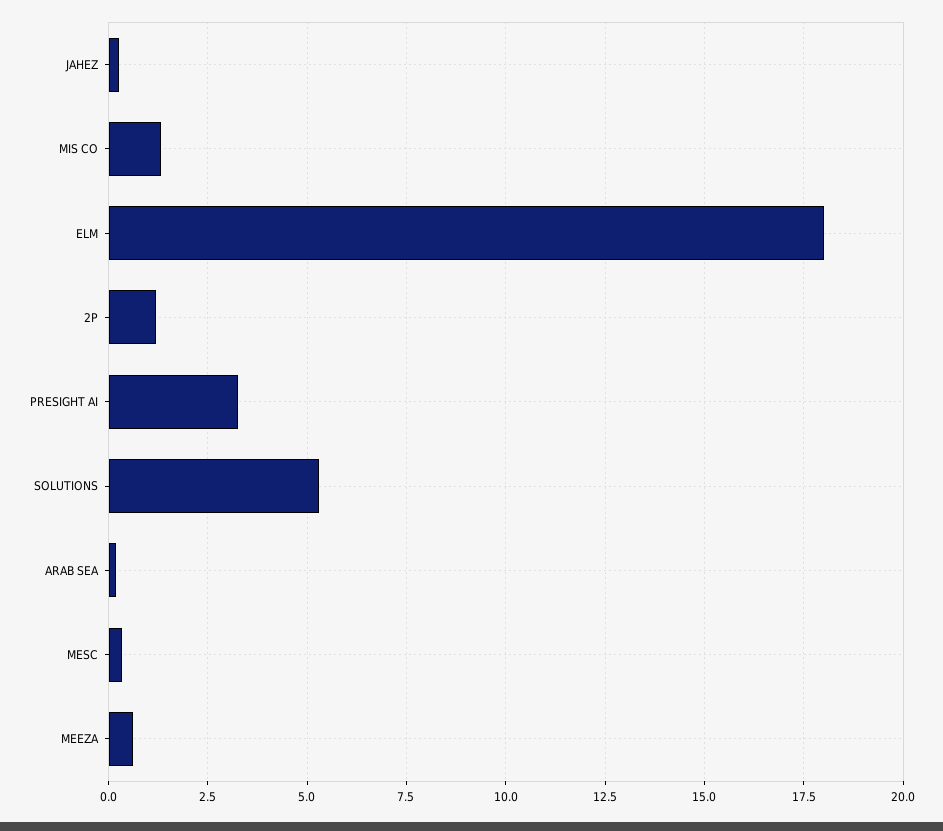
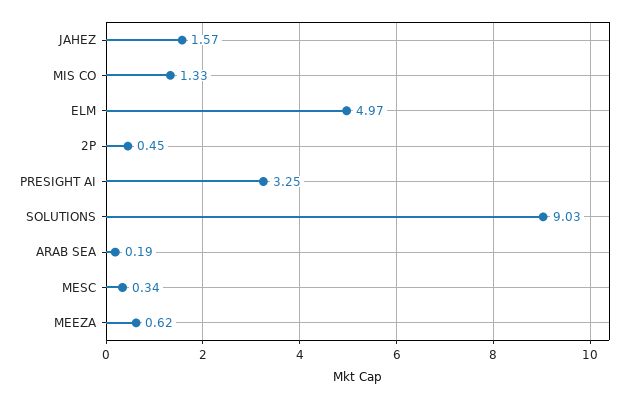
JAHEZ: 0.25 -> 1.57
ELM: 18 -> 4.97
2P: 1.25 -> 0.45
SOLUTIONS: 5.25 -> 9.03

